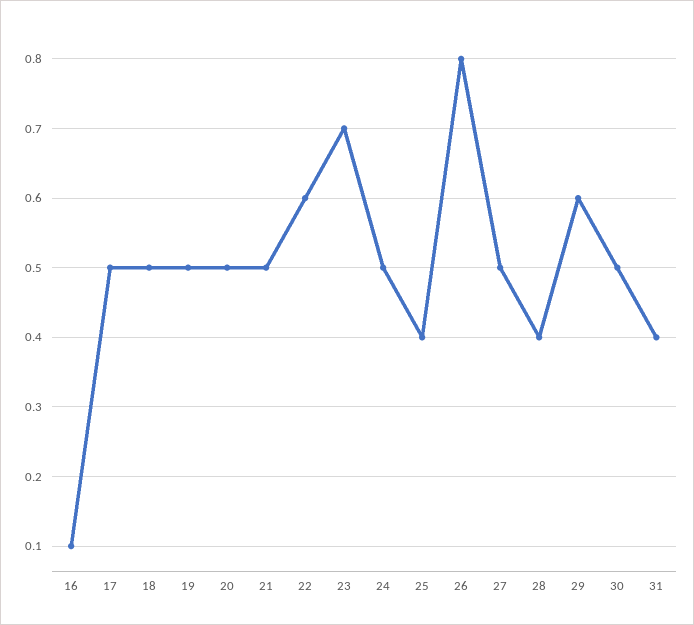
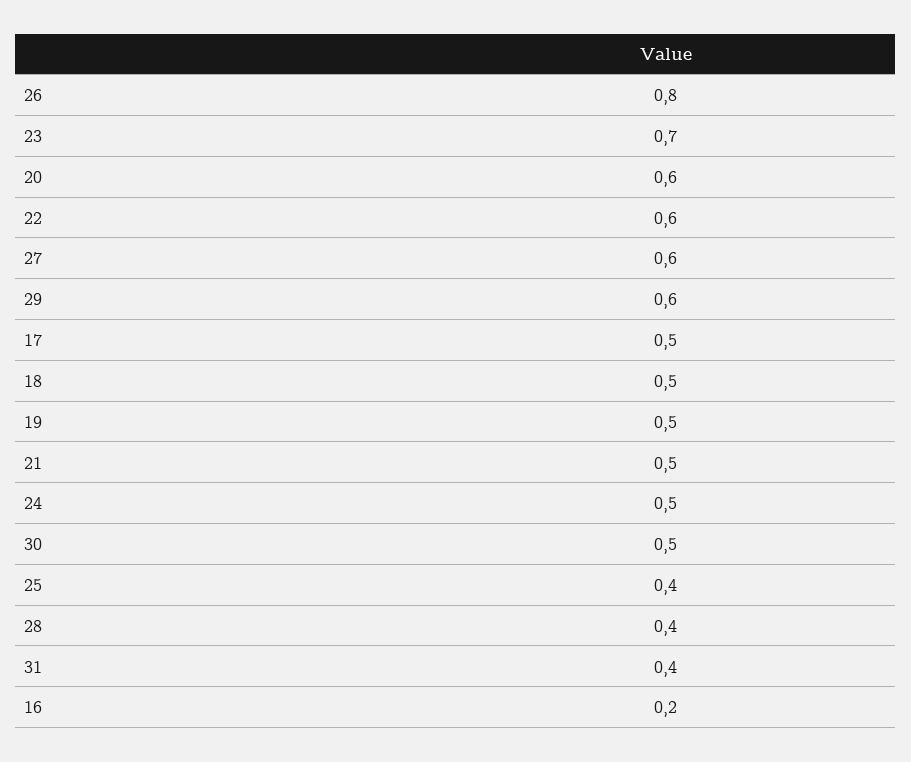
16: 0.1 -> 0.2
20: 0.5 -> 0.6
27: 0.5 -> 0.6

